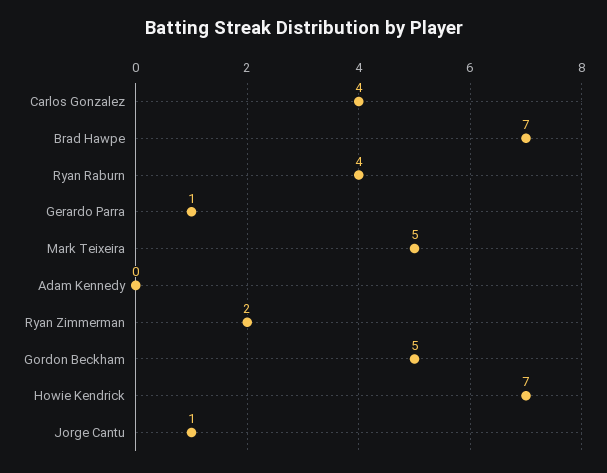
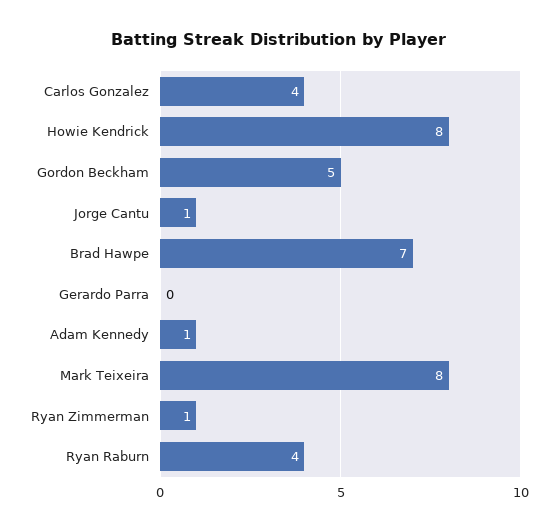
Gerardo Parra: 1 -> 0
Mark Teixeira: 5 -> 8
Adam Kennedy: 0 -> 1
Ryan Zimmerman: 2 -> 1
Howie Kendrick: 7 -> 8

